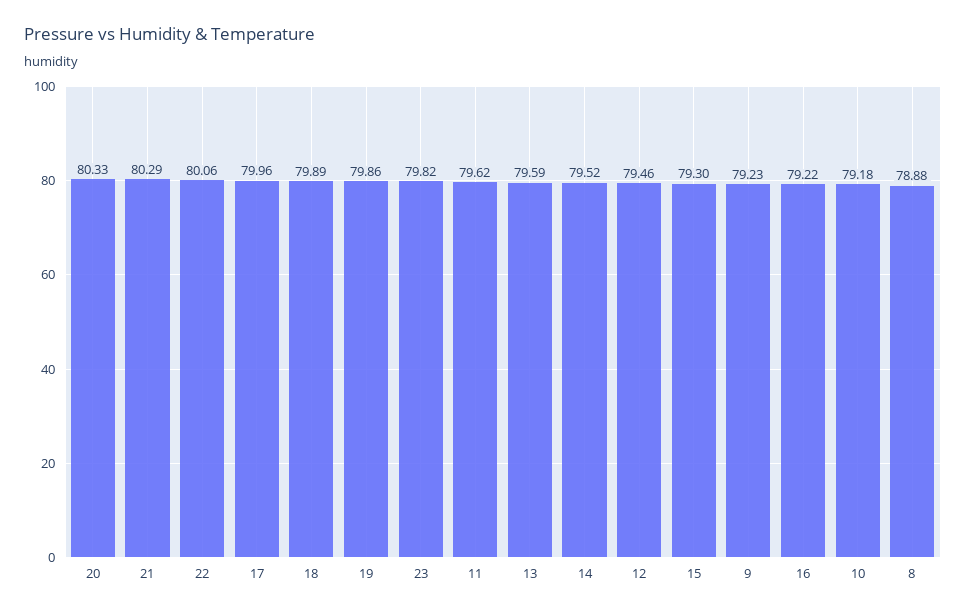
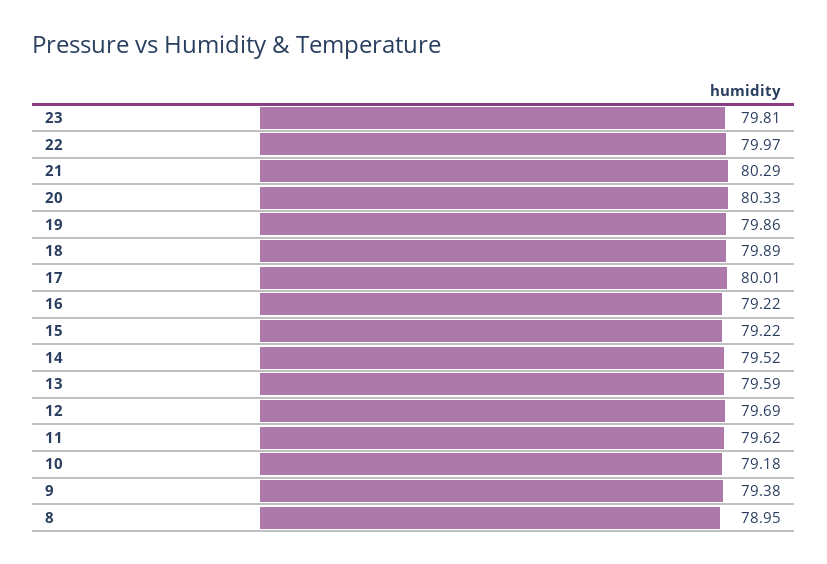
22: 80.06 -> 79.97
17: 79.96 -> 80.01
23: 79.82 -> 79.81
12: 79.46 -> 79.69
15: 79.3 -> 79.22
9: 79.23 -> 79.38
8: 78.88 -> 78.95

